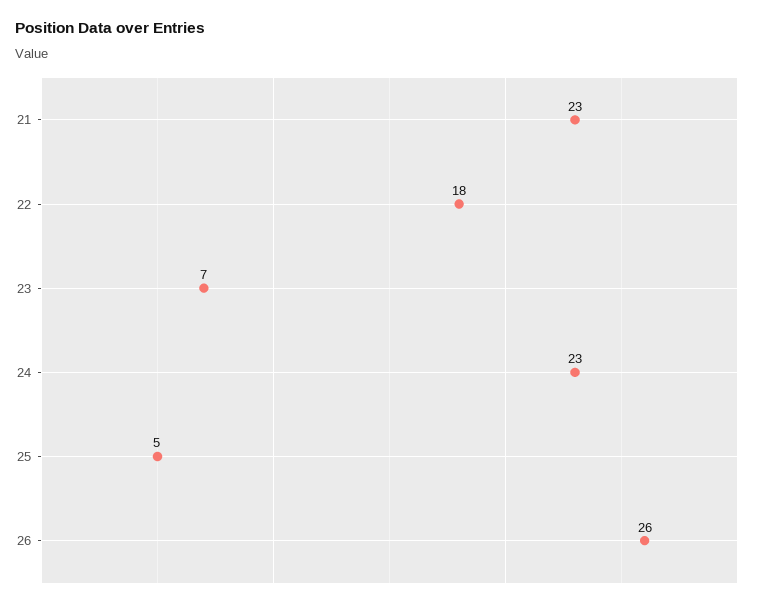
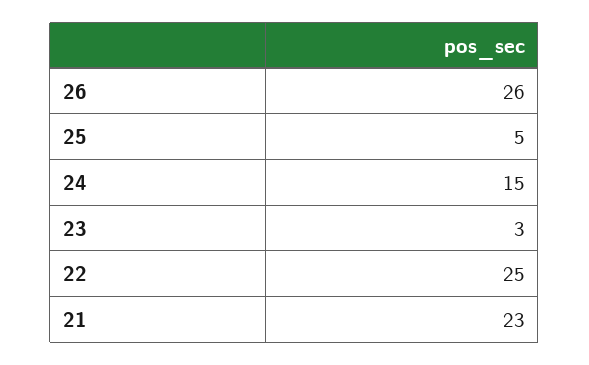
22: 18 -> 25
23: 7 -> 3
24: 23 -> 15

